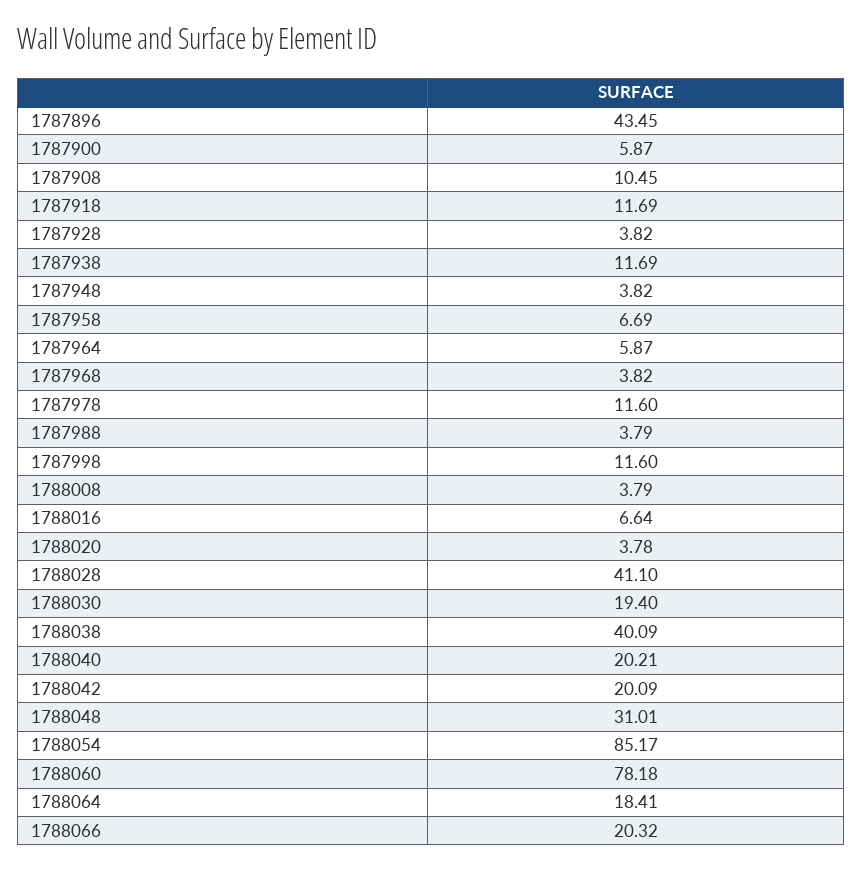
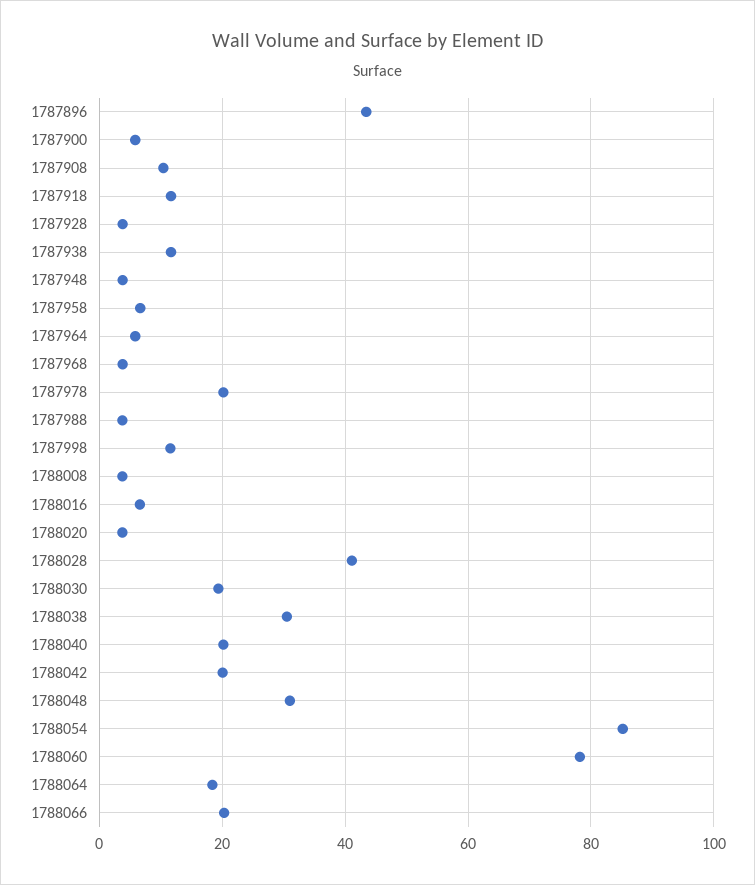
1787978: 11.6 -> 20
1788038: 40.09 -> 30

